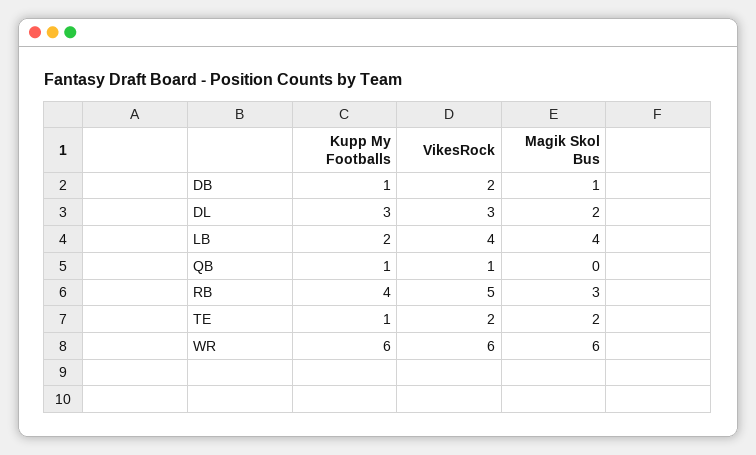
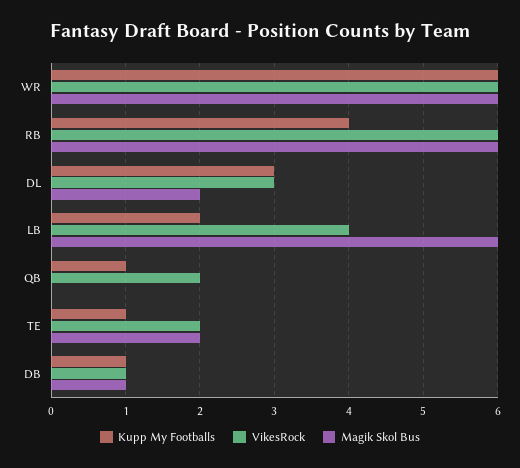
VikesRock, DB: 2 -> 1
Magik Skol Bus, LB: 4 -> 6
VikesRock, QB: 1 -> 2
VikesRock, RB: 5 -> 6
Magik Skol Bus, RB: 3 -> 6

